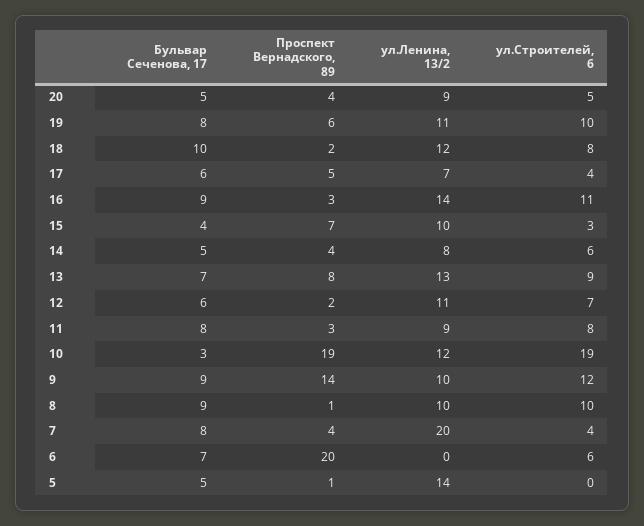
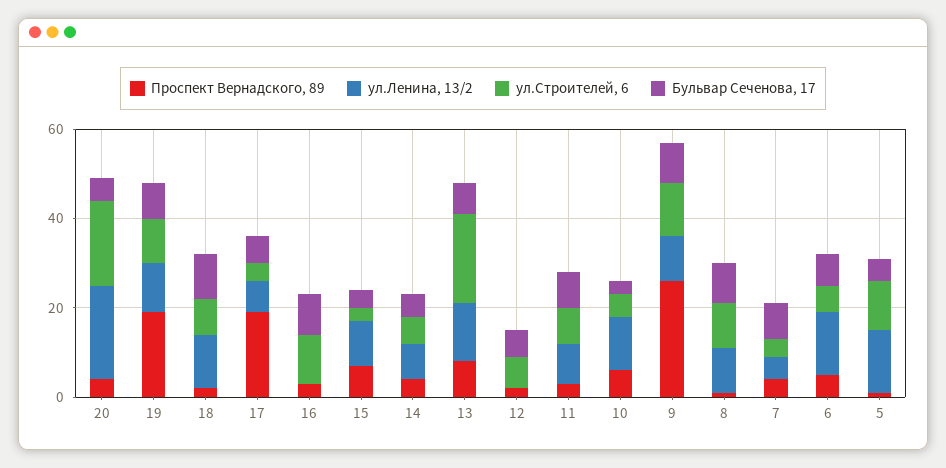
ул.Ленина, 13/2, 20: 9 -> 20
ул.Строителей, 6, 20: 5 -> 20
Проспект Вернадского, 89, 19: 6 -> 20
Проспект Вернадского, 89, 17: 5 -> 20
ул.Ленина, 13/2, 16: 14 -> 0
ул.Строителей, 6, 13: 9 -> 20
ул.Ленина, 13/2, 12: 11 -> 0
Проспект Вернадского, 89, 10: 19 -> 5
ул.Строителей, 6, 10: 19 -> 5
Проспект Вернадского, 89, 9: 14 -> 25
ул.Ленина, 13/2, 7: 20 -> 5
Проспект Вернадского, 89, 6: 20 -> 5
ул.Ленина, 13/2, 6: 0 -> 15
ул.Строителей, 6, 5: 0 -> 10

